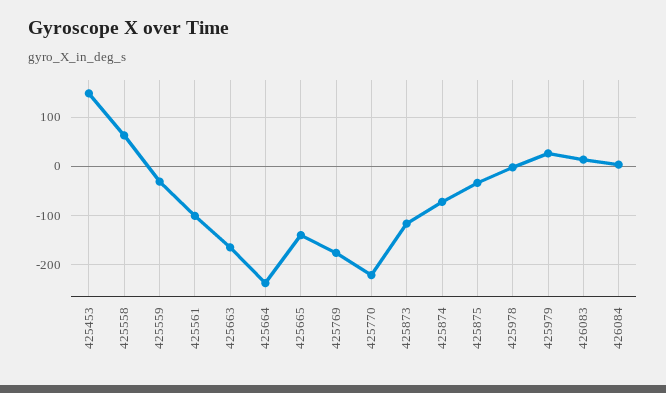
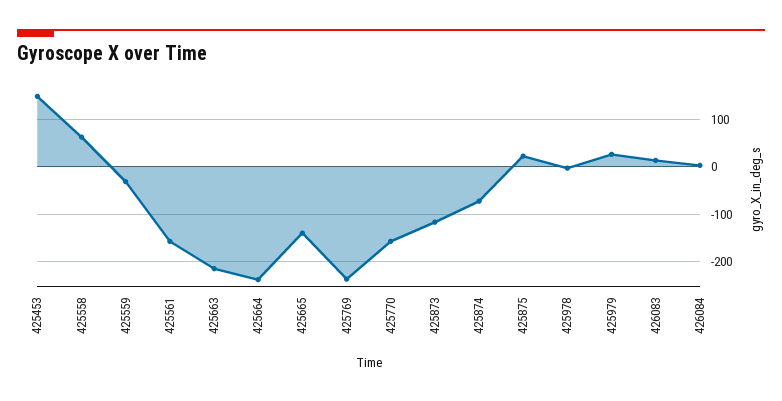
425561: -100 -> -160
425663: -160 -> -220
425769: -180 -> -240
425770: -220 -> -160
425875: -40 -> 20

